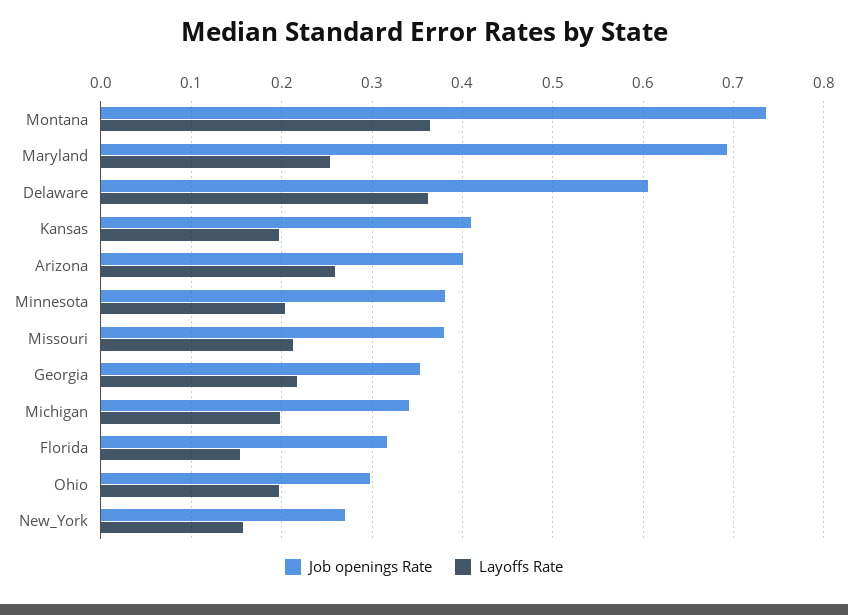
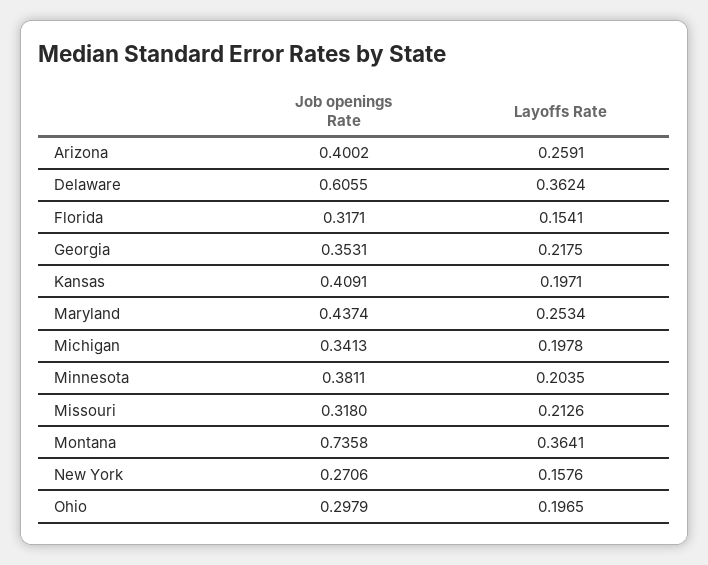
Job openings Rate, Maryland: 0.69 -> 0.4374
Job openings Rate, Missouri: 0.38 -> 0.318

